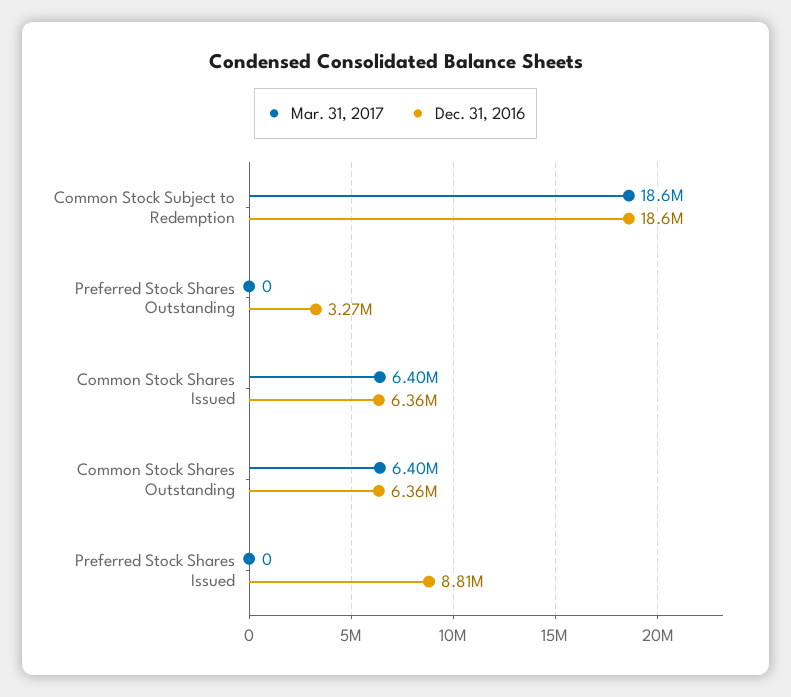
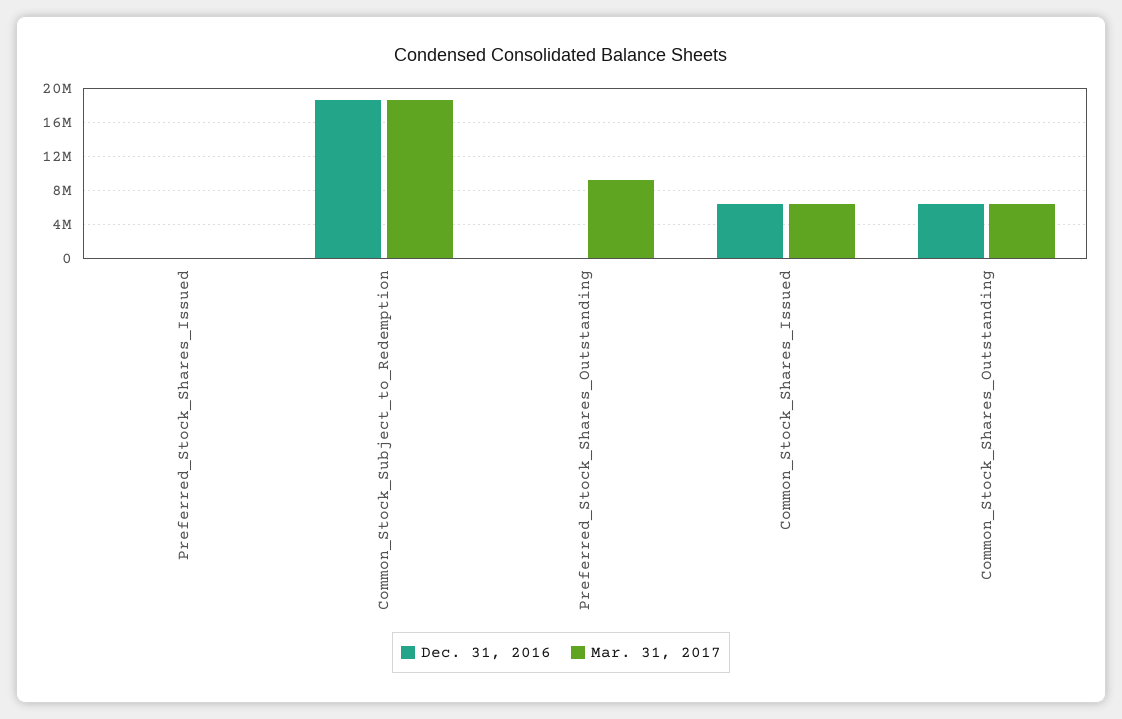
Mar. 31, 2017, Preferred Stock Shares Outstanding: 0 -> 9000000
Dec. 31, 2016, Preferred Stock Shares Outstanding: 3270000 -> 0
Dec. 31, 2016, Preferred Stock Shares Issued: 8810000 -> 0

